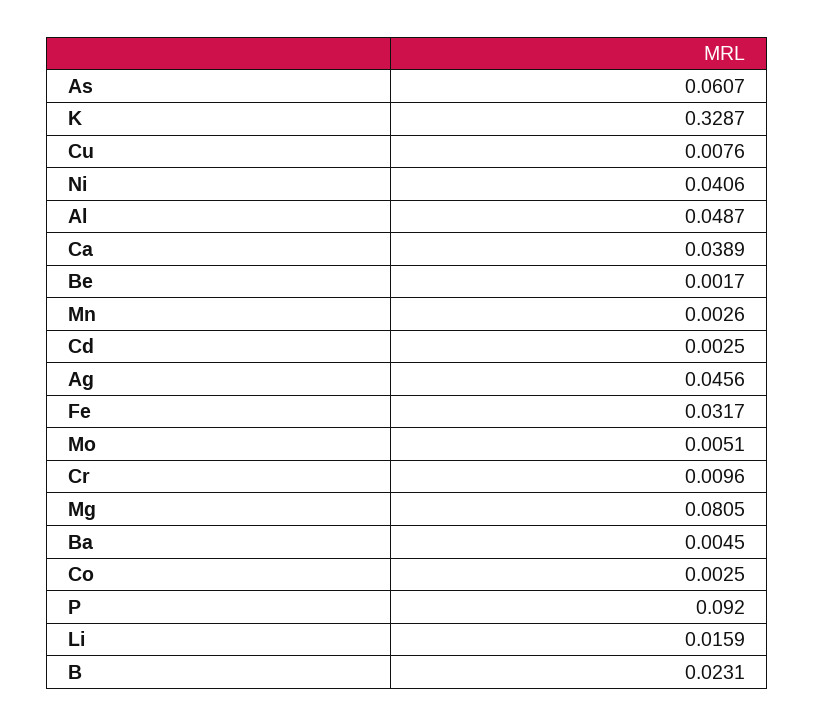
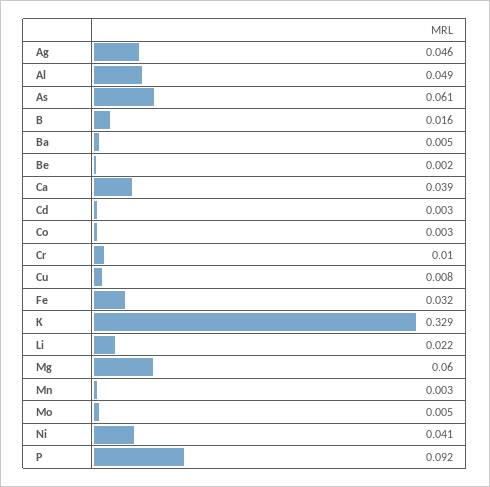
Mg: 0.0805 -> 0.06
Li: 0.0159 -> 0.022
B: 0.0231 -> 0.016

